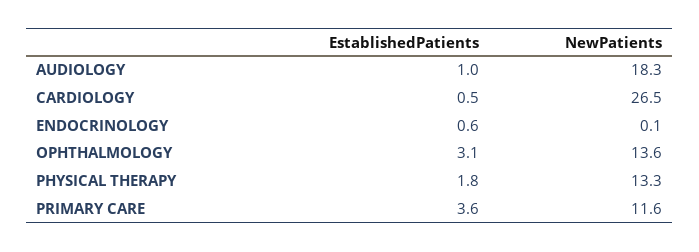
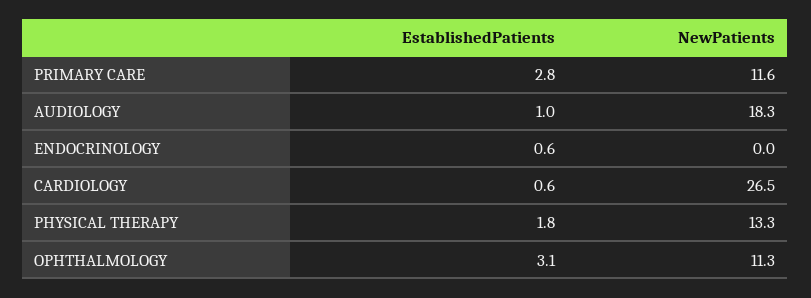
EstablishedPatients, CARDIOLOGY: 0.5 -> 0.6
NewPatients, ENDOCRINOLOGY: 0.1 -> 0
NewPatients, OPHTHALMOLOGY: 13.6 -> 11.3
EstablishedPatients, PRIMARY CARE: 3.6 -> 2.8

